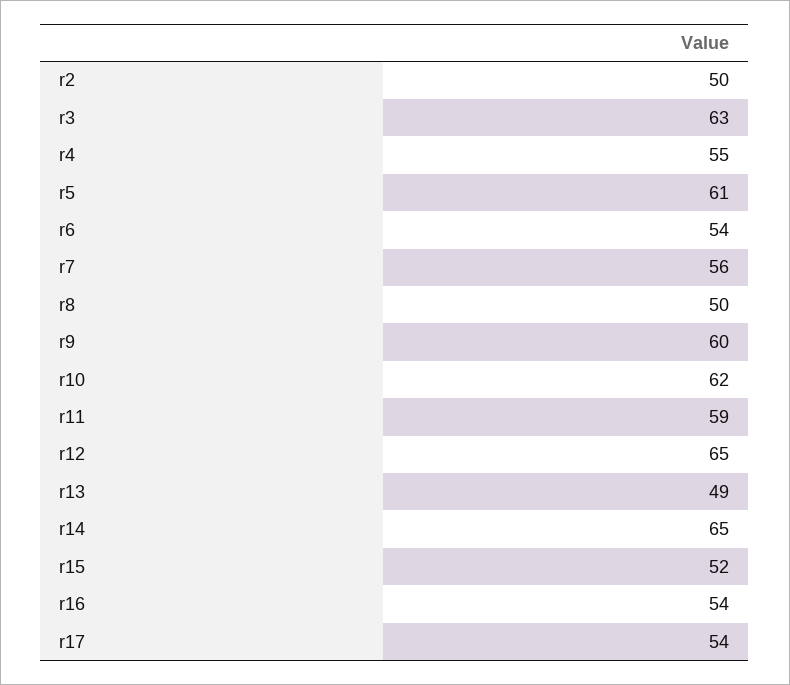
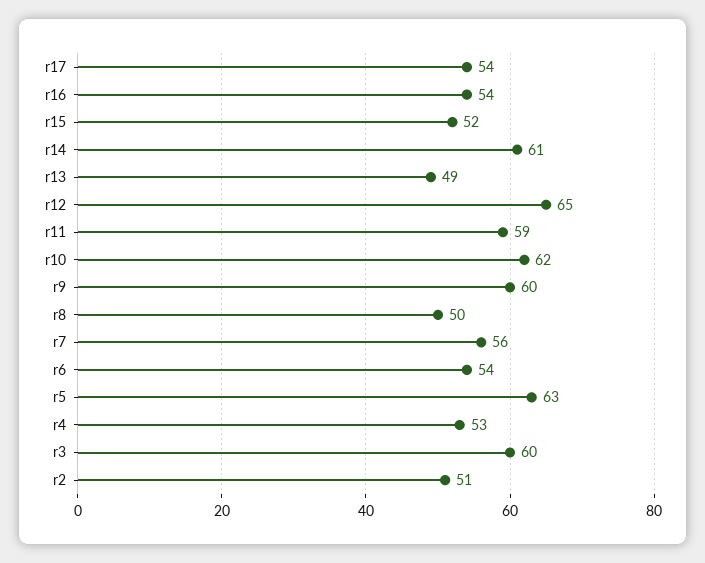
r2: 50 -> 51
r3: 63 -> 60
r4: 55 -> 53
r5: 61 -> 63
r14: 65 -> 61

